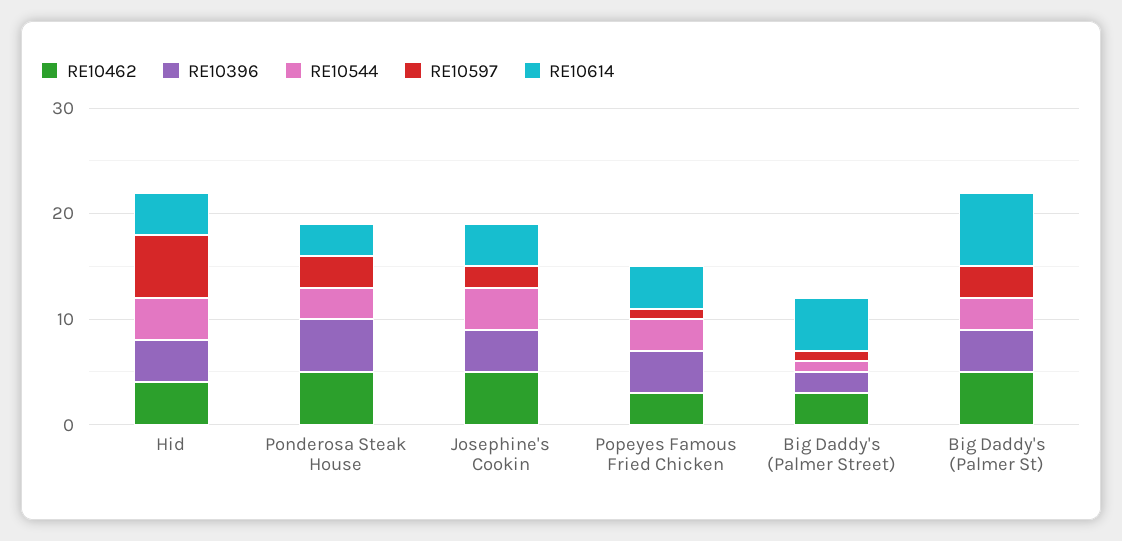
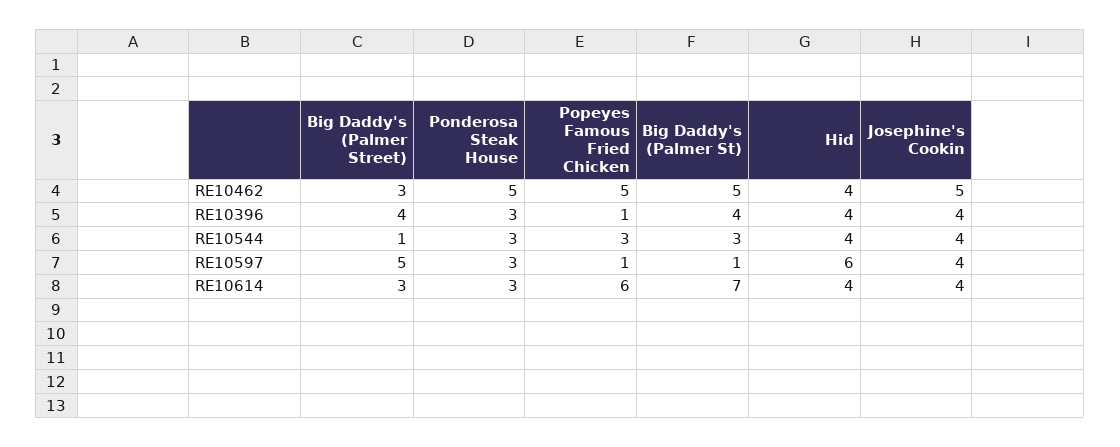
RE10396, Ponderosa Steak House: 5 -> 3
RE10597, Josephine's Cookin: 2 -> 4
RE10462, Popeyes Famous Fried Chicken: 3 -> 5
RE10396, Popeyes Famous Fried Chicken: 4 -> 1
RE10614, Popeyes Famous Fried Chicken: 4 -> 6
RE10396, Big Daddy's (Palmer Street): 2 -> 4
RE10597, Big Daddy's (Palmer Street): 1 -> 5
RE10614, Big Daddy's (Palmer Street): 5 -> 3
RE10597, Big Daddy's (Palmer St): 3 -> 1

